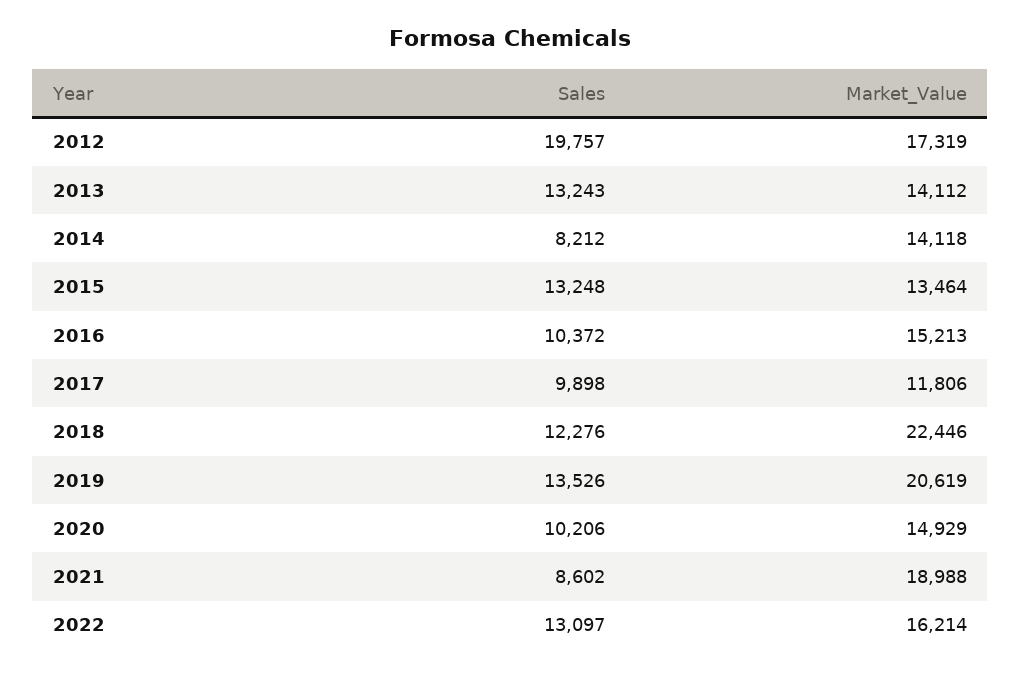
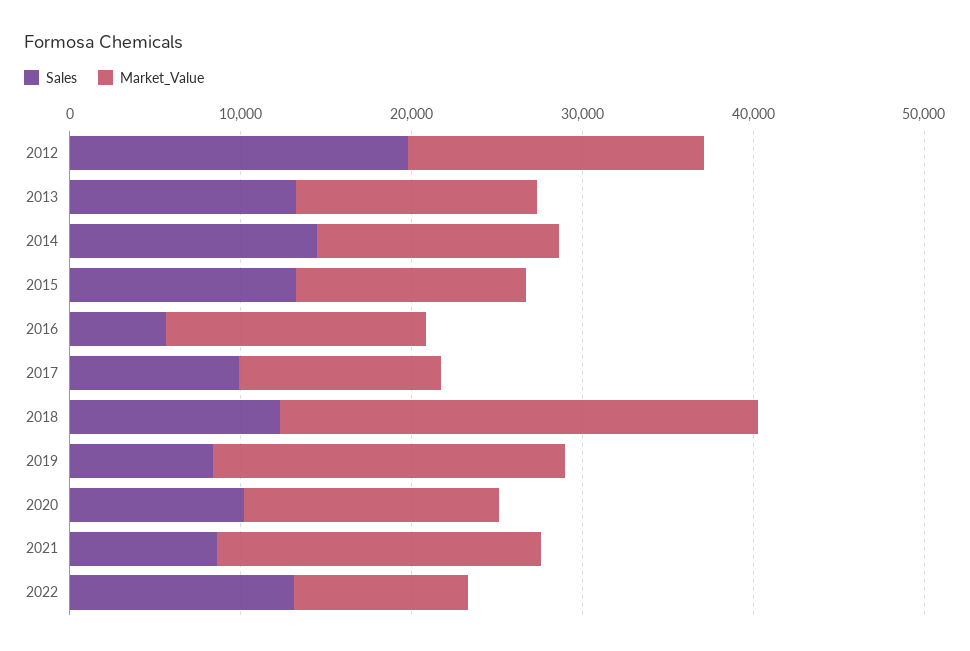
Sales, 2014: 8212 -> 14000
Sales, 2016: 10372 -> 6000
Market_Value, 2018: 22446 -> 28000
Sales, 2019: 13526 -> 8000
Market_Value, 2022: 16214 -> 10000

